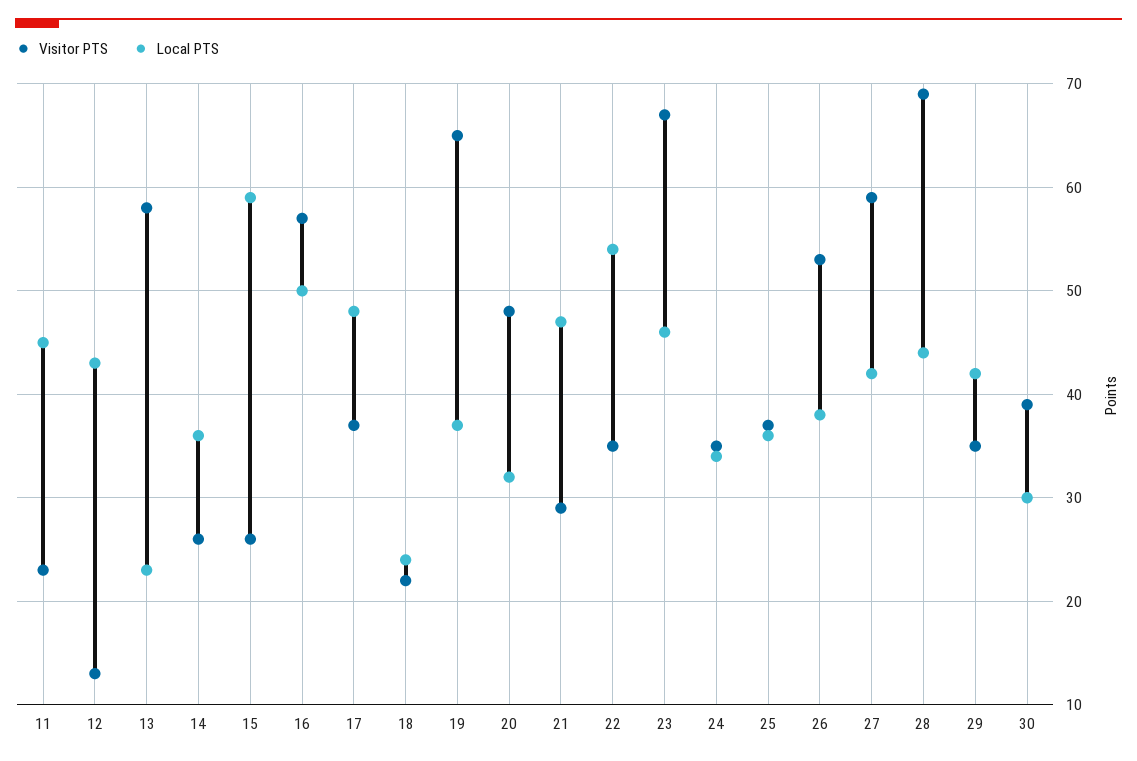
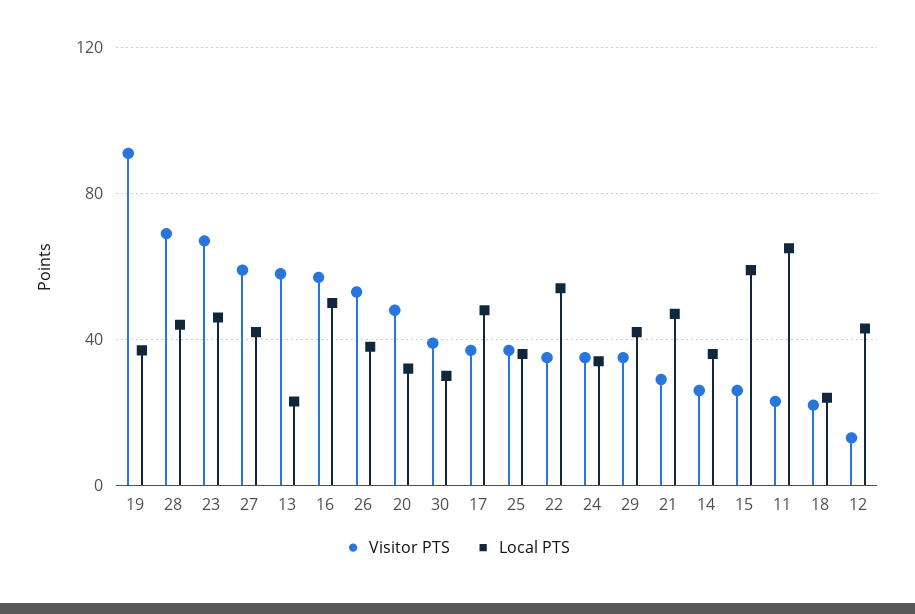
Local PTS, 11: 45 -> 65
Visitor PTS, 19: 65 -> 90

